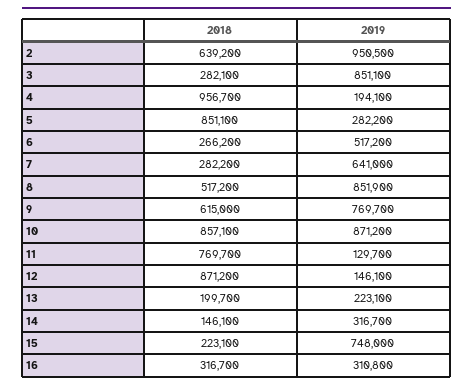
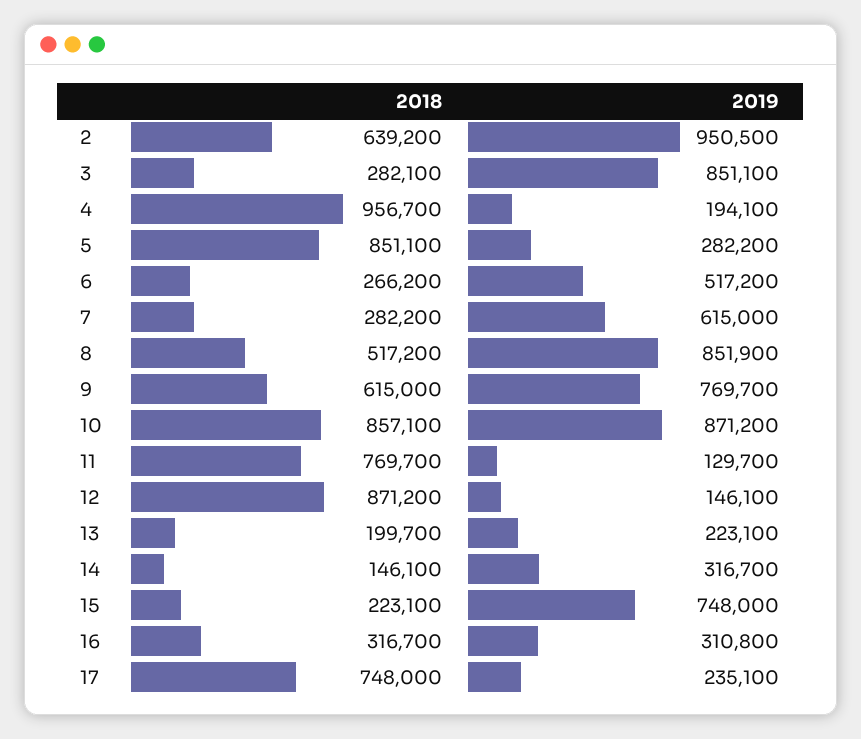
2019, 7: 641000 -> 615000
2018, 17: none -> 748000
2019, 17: none -> 235100

